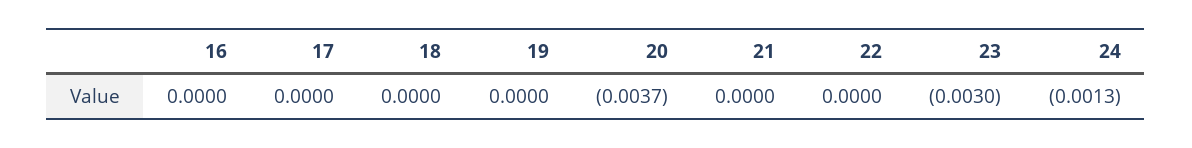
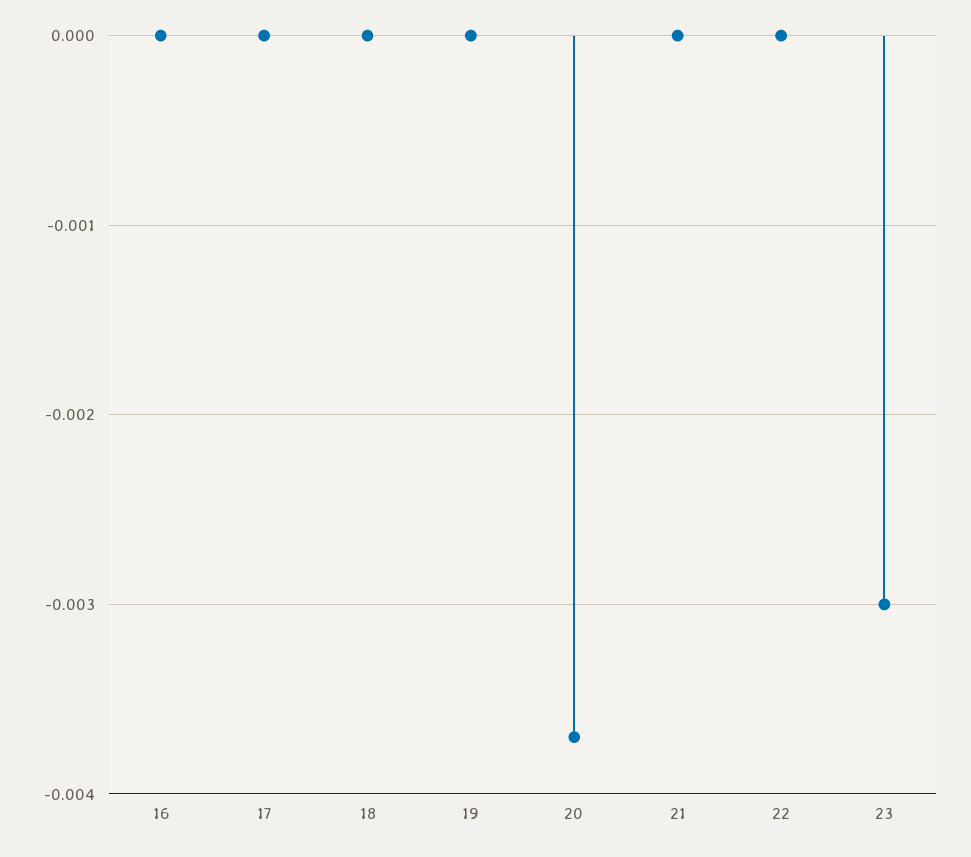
24: -0.0013 -> none

